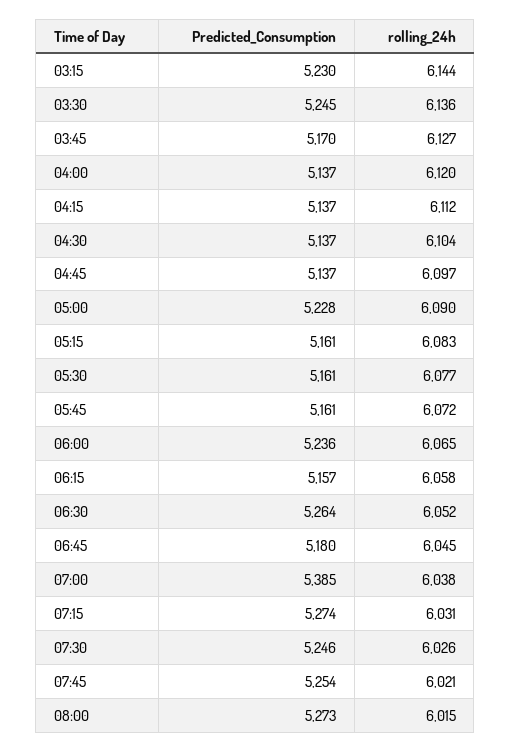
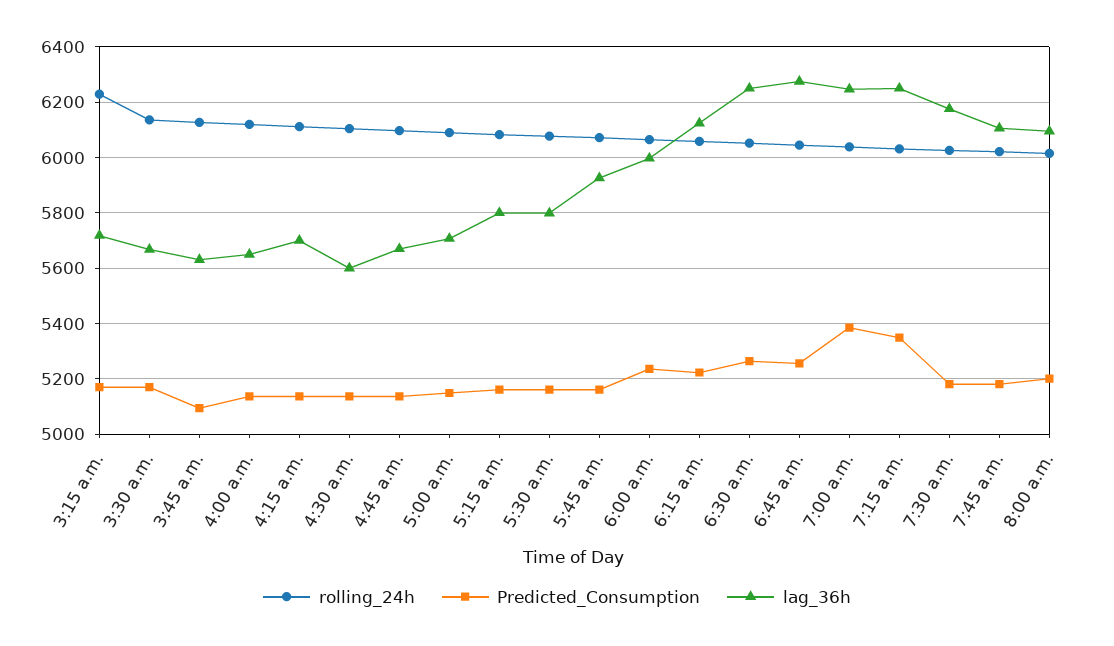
Predicted_Consumption, 03:15: 5230 -> 5175
rolling_24h, 03:15: 6144 -> 6225
Predicted_Consumption, 03:30: 5245 -> 5175
Predicted_Consumption, 03:45: 5170 -> 5100
Predicted_Consumption, 05:00: 5228 -> 5150
Predicted_Consumption, 06:15: 5157 -> 5225
Predicted_Consumption, 06:45: 5180 -> 5250
Predicted_Consumption, 07:15: 5274 -> 5350
Predicted_Consumption, 07:30: 5246 -> 5175
Predicted_Consumption, 07:45: 5254 -> 5175
Predicted_Consumption, 08:00: 5273 -> 5200
lag_36h, 03:15: none -> 5725
lag_36h, 03:30: none -> 5675
lag_36h, 03:45: none -> 5625
lag_36h, 04:00: none -> 5650
lag_36h, 04:15: none -> 5700
lag_36h, 04:30: none -> 5600
lag_36h, 04:45: none -> 5675
lag_36h, 05:00: none -> 5700
lag_36h, 05:15: none -> 5800
lag_36h, 05:30: none -> 5800
lag_36h, 05:45: none -> 5925
lag_36h, 06:00: none -> 6000
lag_36h, 06:15: none -> 6125
lag_36h, 06:30: none -> 6250
lag_36h, 06:45: none -> 6275
lag_36h, 07:00: none -> 6250
lag_36h, 07:15: none -> 6250
lag_36h, 07:30: none -> 6175
lag_36h, 07:45: none -> 6100
lag_36h, 08:00: none -> 6100

